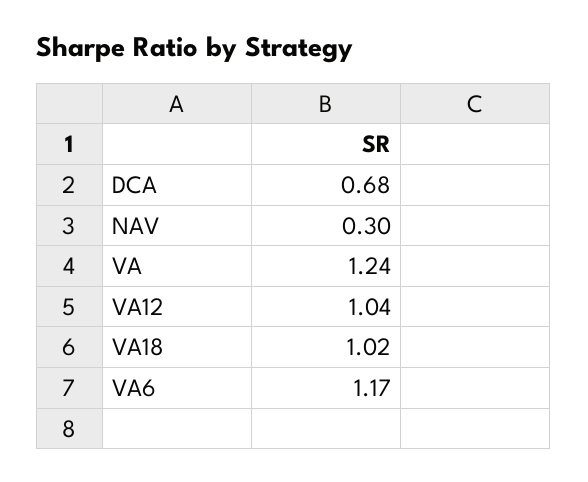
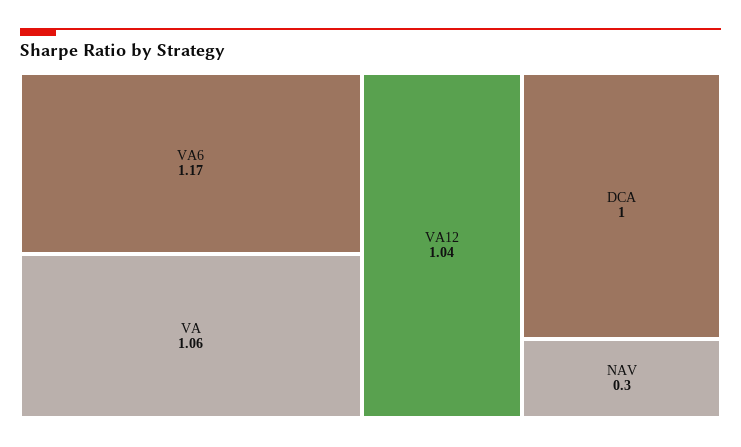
DCA: 0.68 -> 1
VA: 1.24 -> 1.06
VA18: 1.02 -> none

